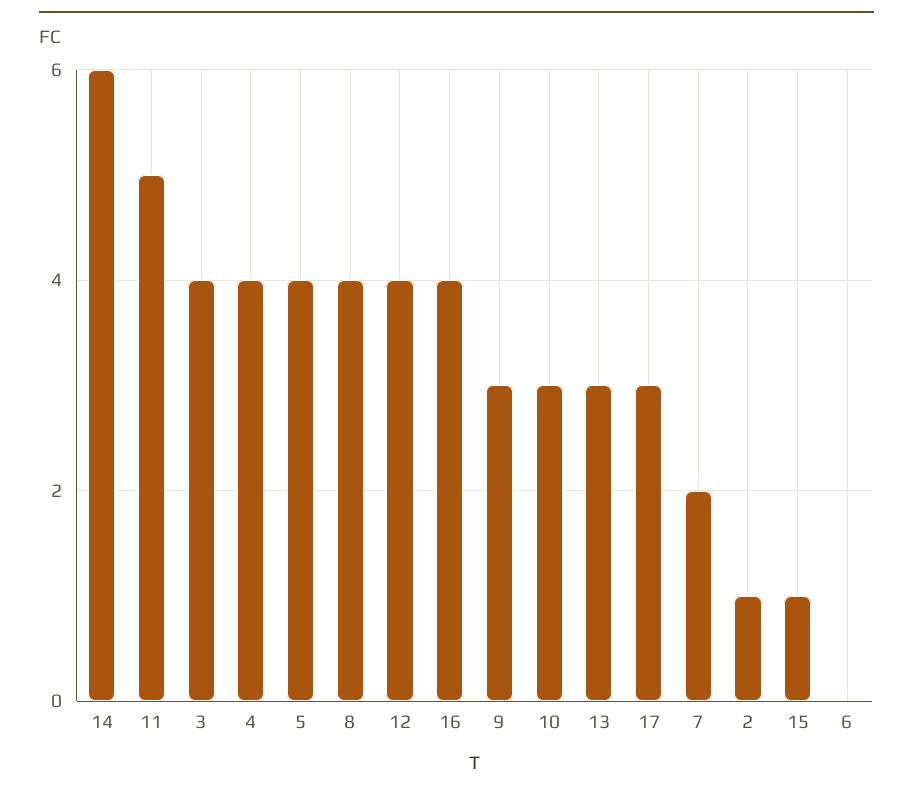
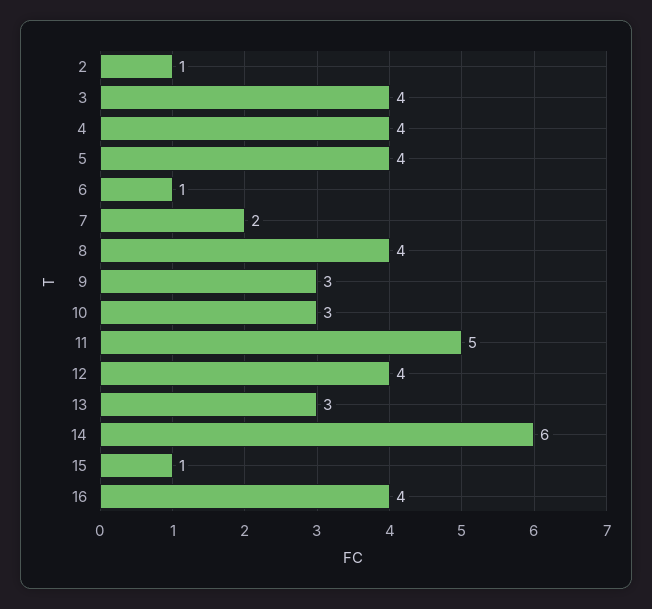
17: 3 -> none
6: 0 -> 1

